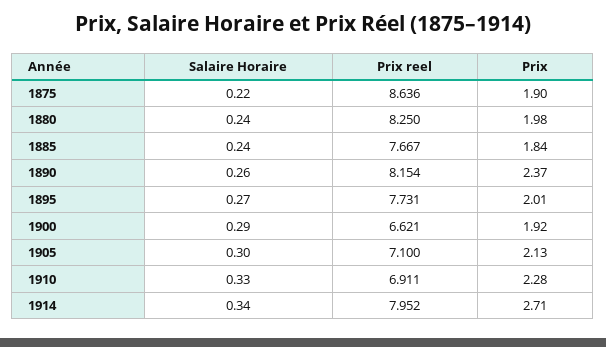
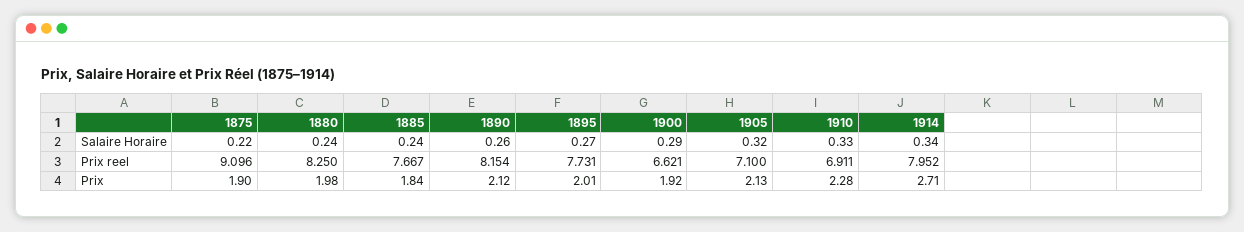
Prix reel, 1875: 8.636 -> 9.096
Prix, 1890: 2.37 -> 2.12
Salaire Horaire, 1905: 0.3 -> 0.32

